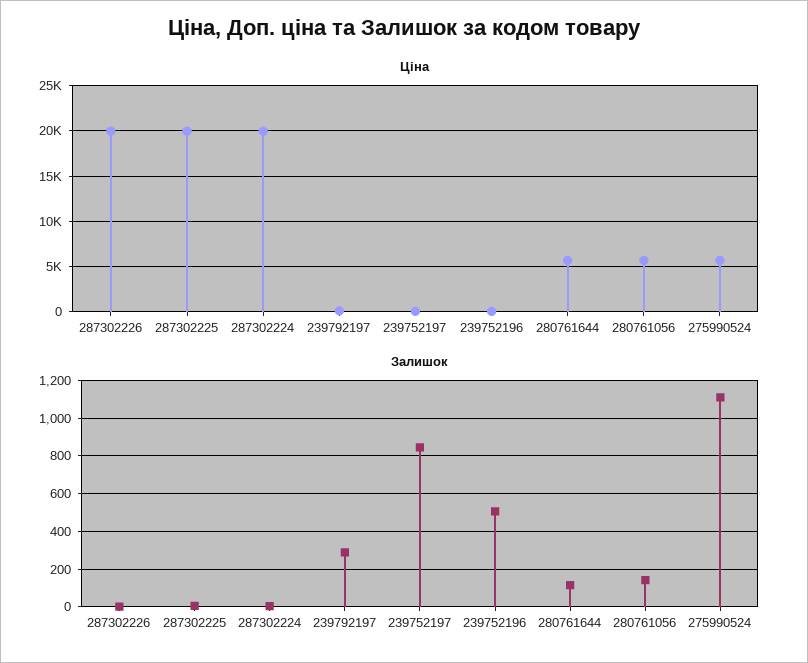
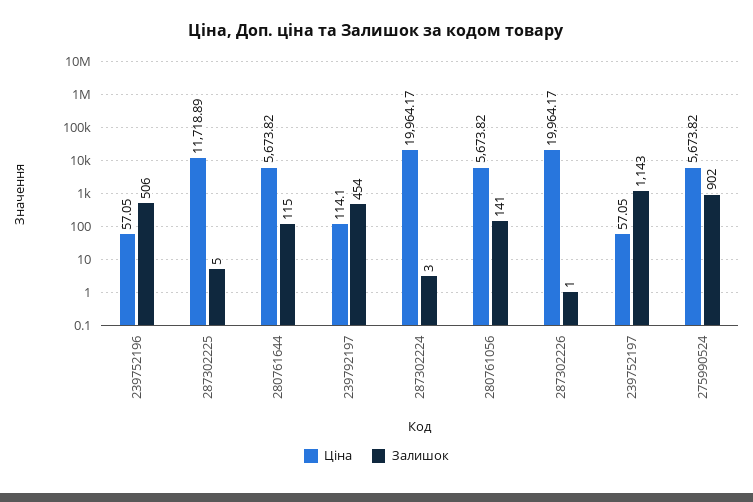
Ціна, 287302225: 20000 -> 11718.89
Залишок, 239792197: 300 -> 454
Залишок, 239752197: 850 -> 1143
Залишок, 275990524: 1100 -> 902

